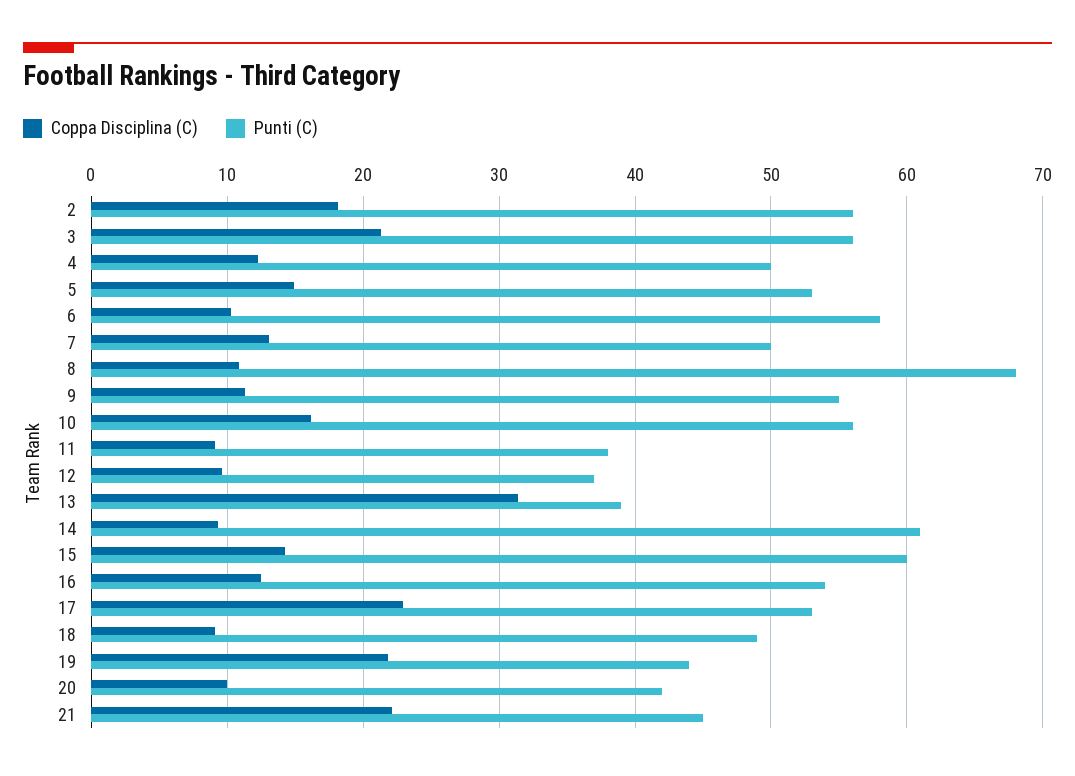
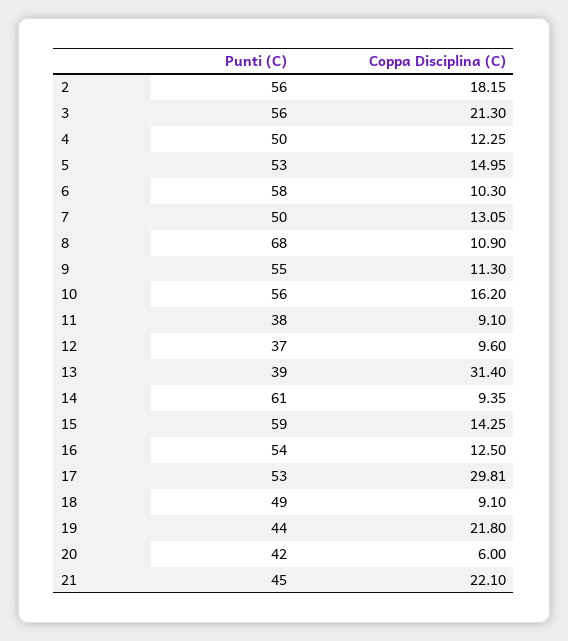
Punti (C), 15: 60 -> 59
Coppa Disciplina (C), 17: 23 -> 29.81
Coppa Disciplina (C), 20: 10 -> 6

